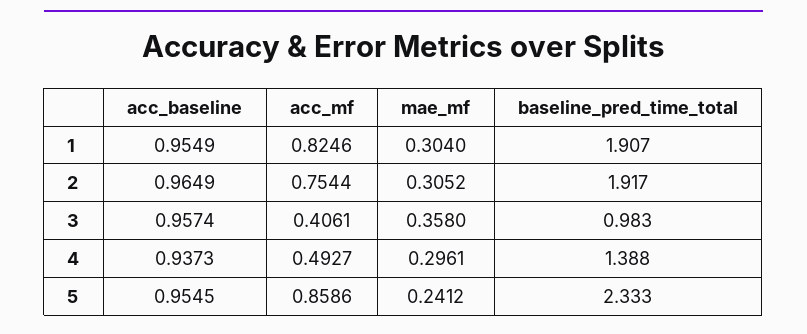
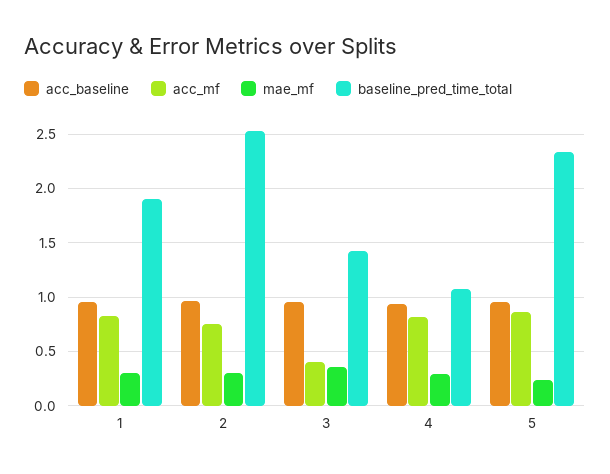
baseline_pred_time_total, 2: 1.917 -> 2.5
baseline_pred_time_total, 3: 0.983 -> 1.4
acc_mf, 4: 0.4927 -> 0.8
baseline_pred_time_total, 4: 1.388 -> 1.1

